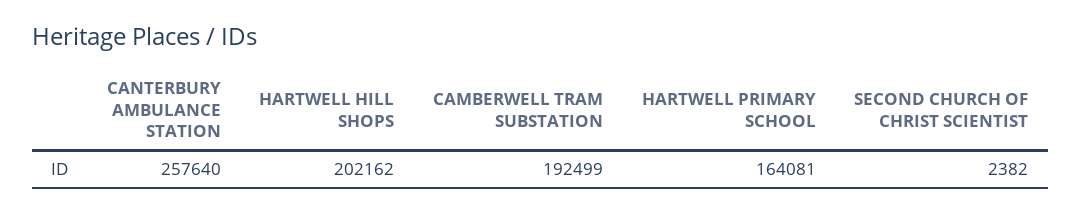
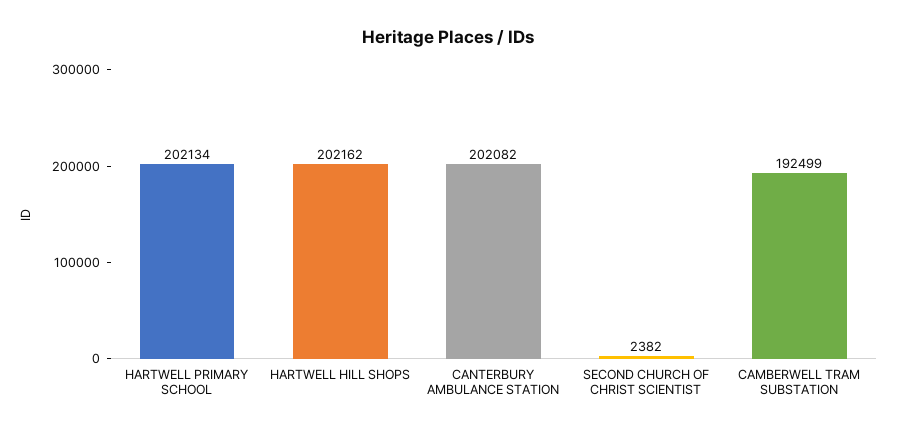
CANTERBURY AMBULANCE STATION: 257640 -> 202082
HARTWELL PRIMARY SCHOOL: 164081 -> 202134

